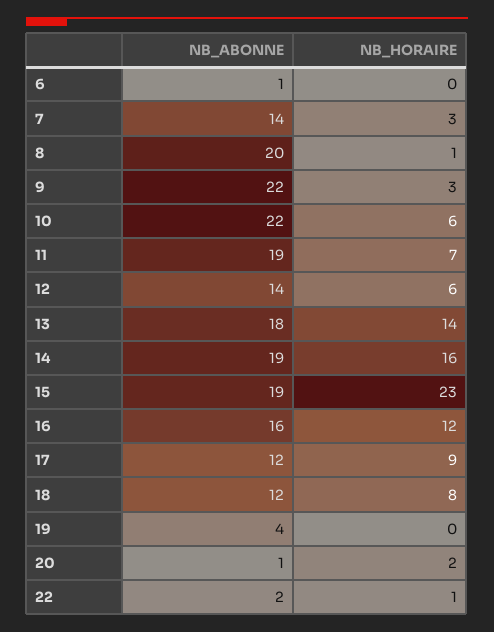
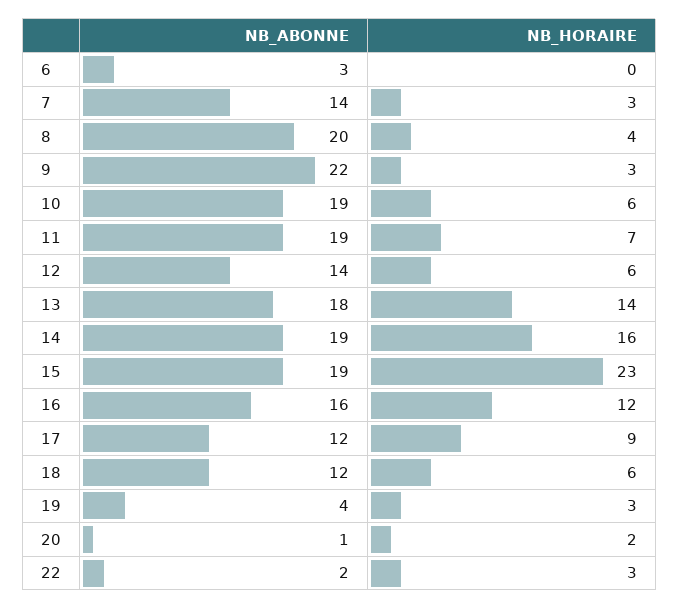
NB_ABONNE, 6: 1 -> 3
NB_HORAIRE, 8: 1 -> 4
NB_ABONNE, 10: 22 -> 19
NB_HORAIRE, 18: 8 -> 6
NB_HORAIRE, 19: 0 -> 3
NB_HORAIRE, 22: 1 -> 3

